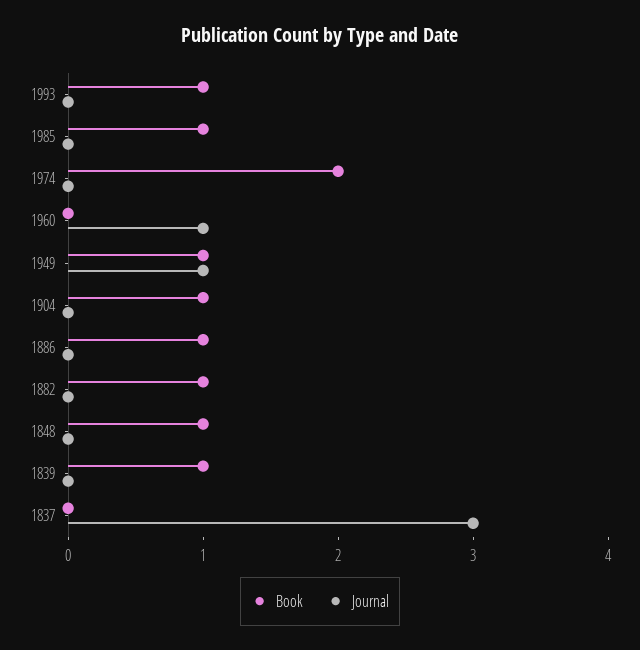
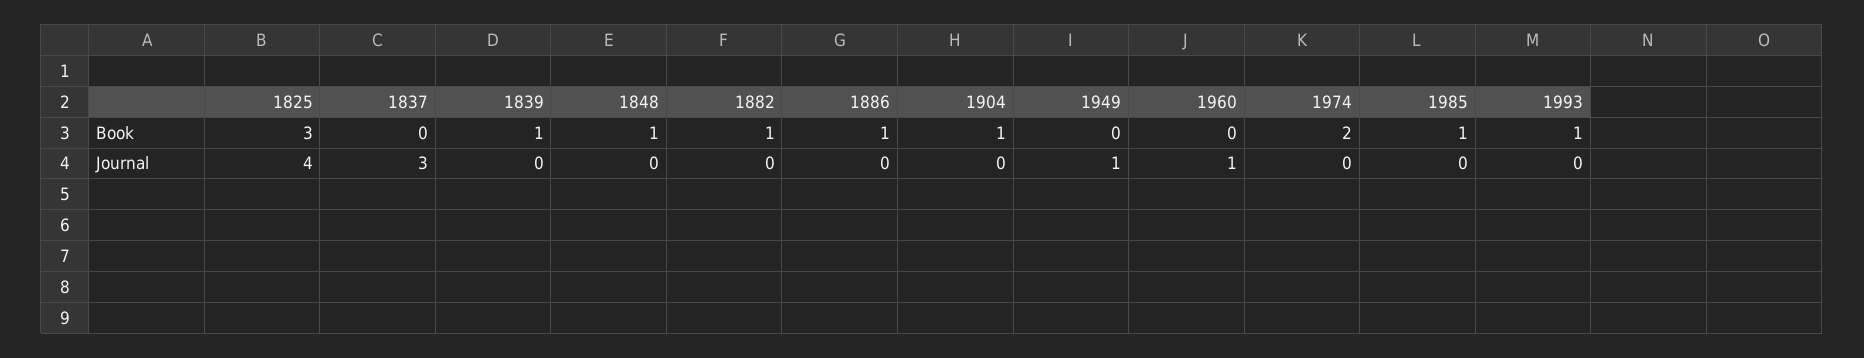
Book, 1949: 1 -> 0
Book, 1825: none -> 3
Journal, 1825: none -> 4

